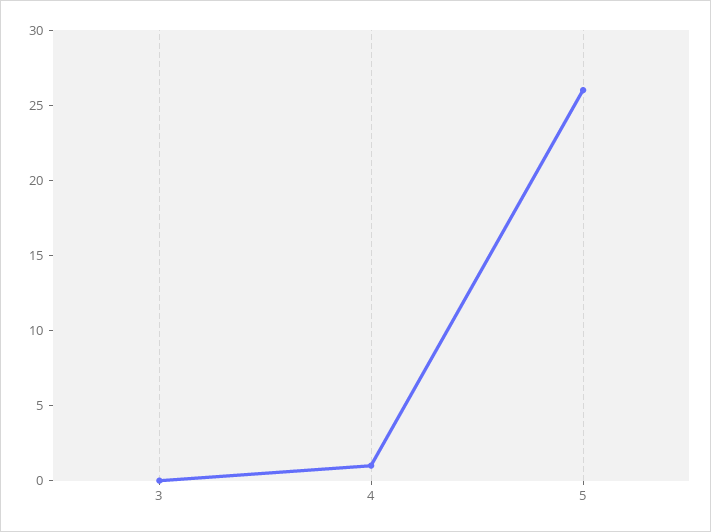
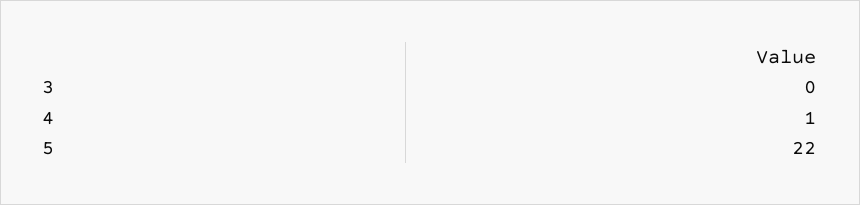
5: 26 -> 22

